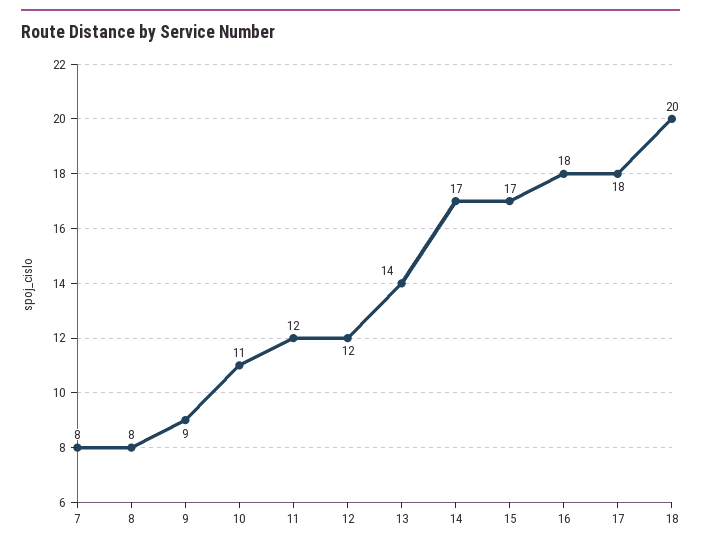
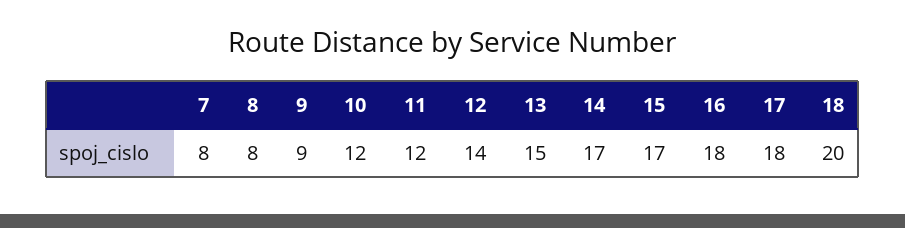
10: 11 -> 12
12: 12 -> 14
13: 14 -> 15

